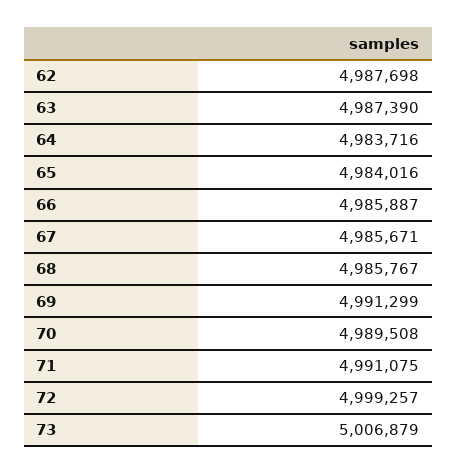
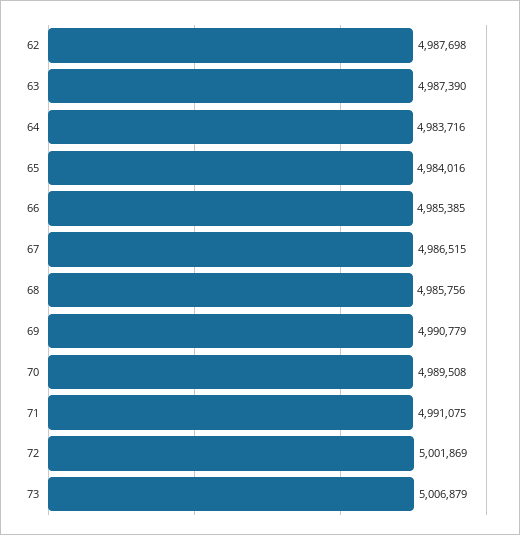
66: 4985887 -> 4985385
67: 4985671 -> 4986515
68: 4985767 -> 4985756
69: 4991299 -> 4990779
72: 4999257 -> 5001869

